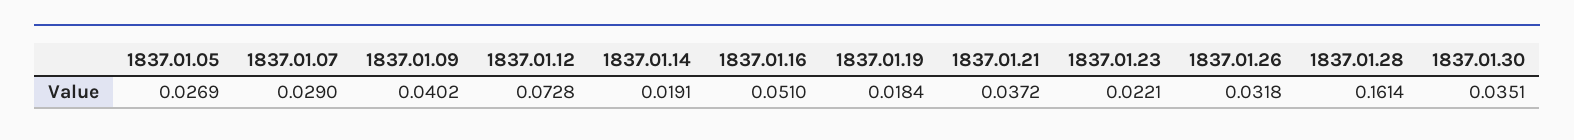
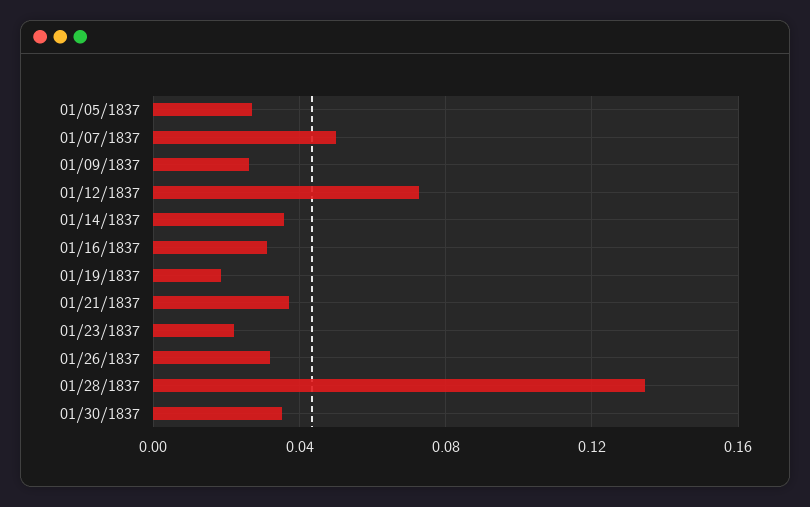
1837.01.07: 0.029 -> 0.05
1837.01.09: 0.0402 -> 0.025
1837.01.14: 0.0191 -> 0.035
1837.01.16: 0.051 -> 0.03
1837.01.28: 0.1614 -> 0.135

